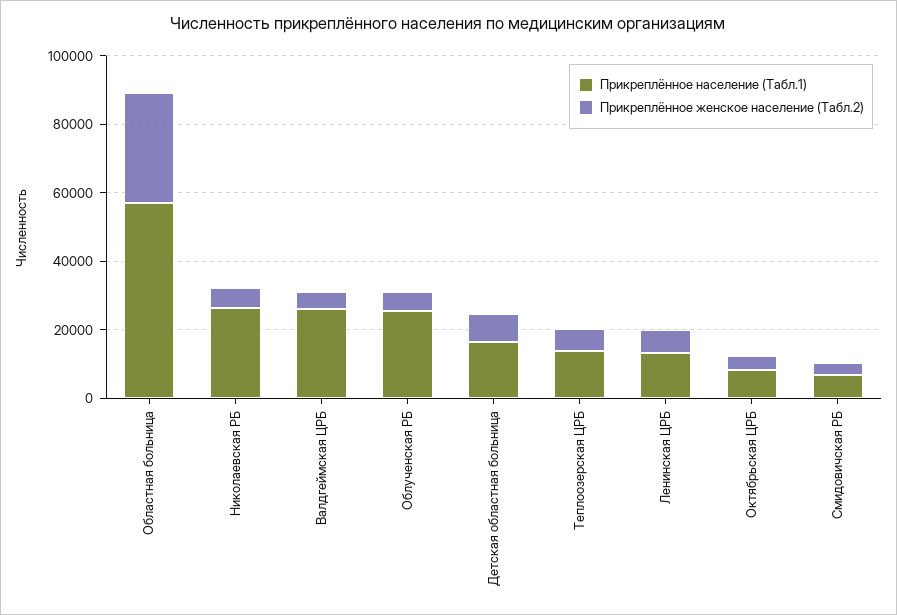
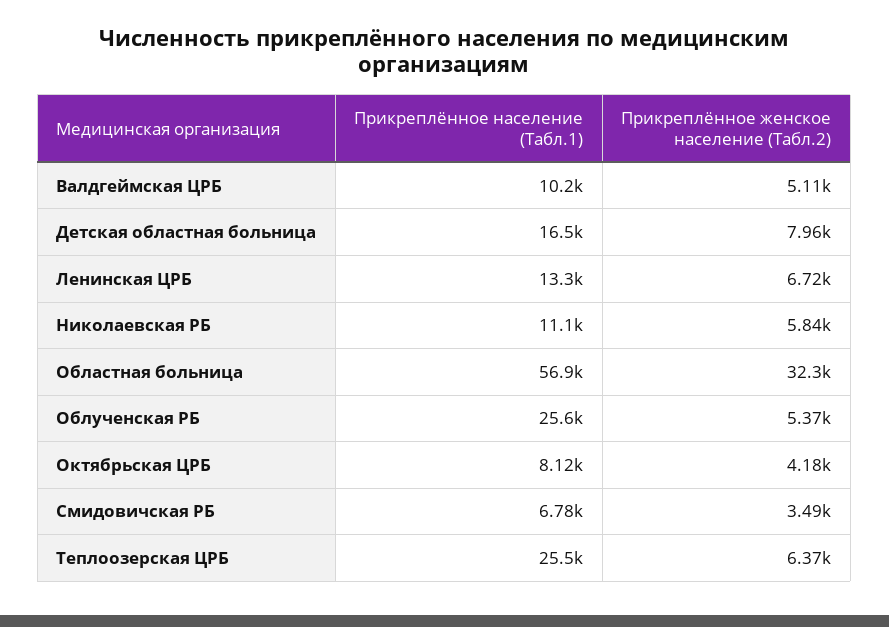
Прикреплённое население (Табл.1), Николаевская РБ: 25000 -> 11100
Прикреплённое население (Табл.1), Валдгеймская ЦРБ: 25000 -> 10200
Прикреплённое население (Табл.1), Теплоозерская ЦРБ: 15000 -> 25500

